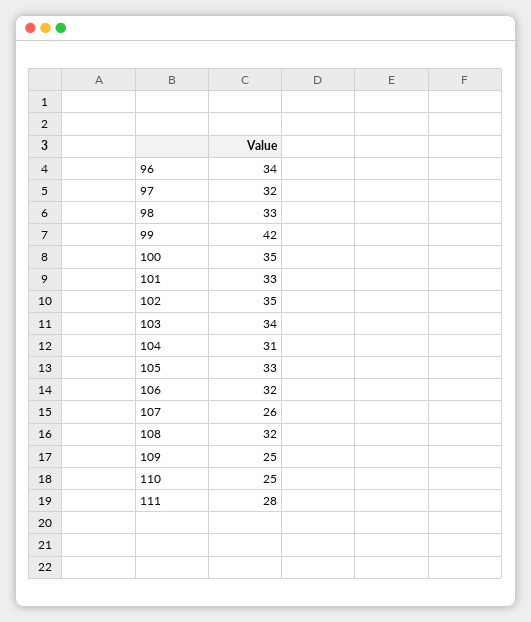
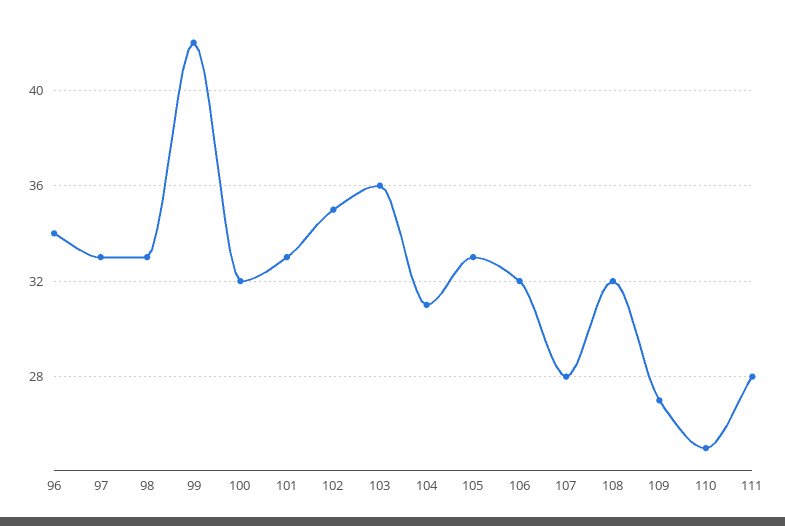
97: 32 -> 33
100: 35 -> 32
103: 34 -> 36
107: 26 -> 28
109: 25 -> 27

